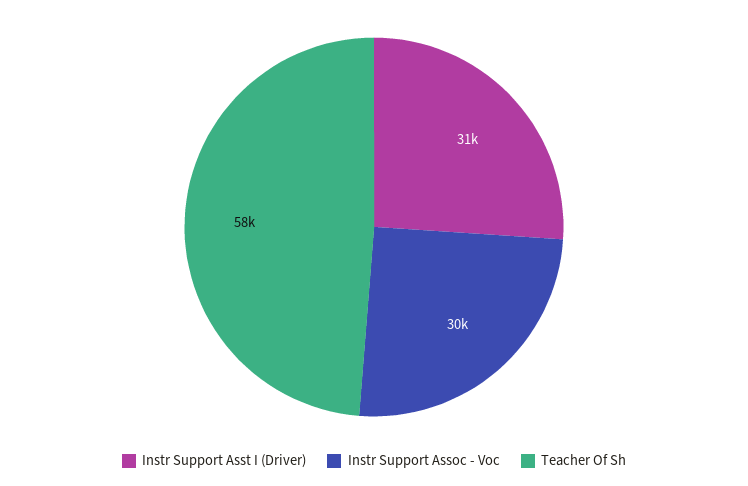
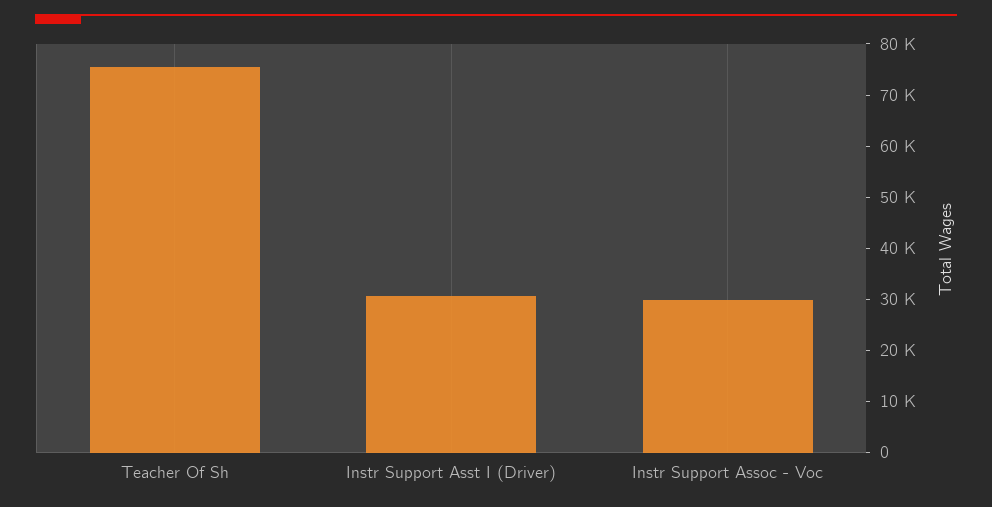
Teacher Of Sh: 58000 -> 76000

